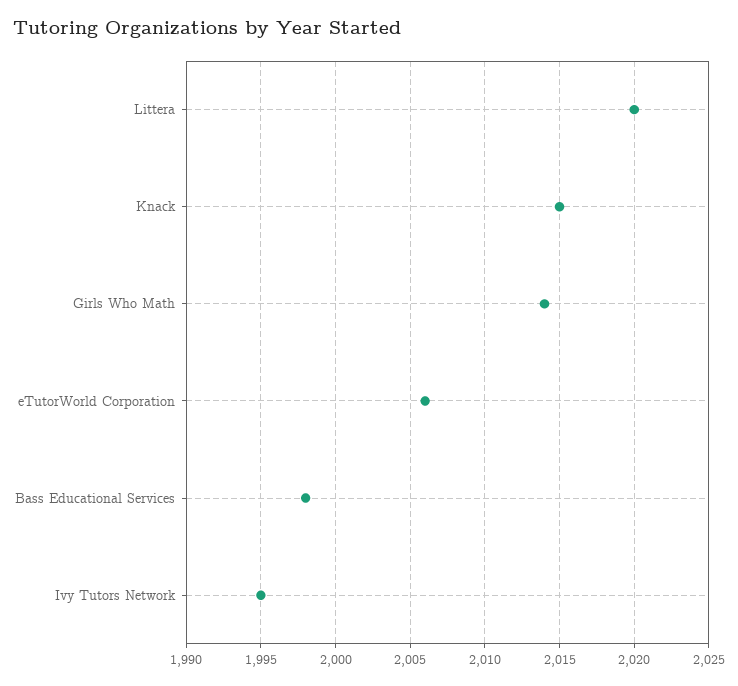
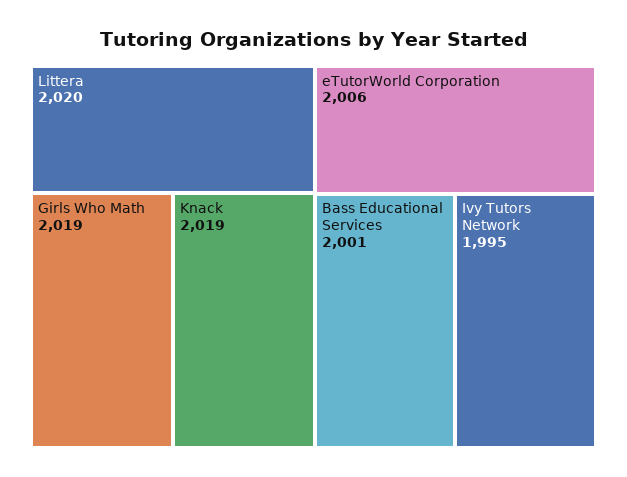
Knack: 2015 -> 2019
Girls Who Math: 2014 -> 2019
Bass Educational Services: 1998 -> 2001

